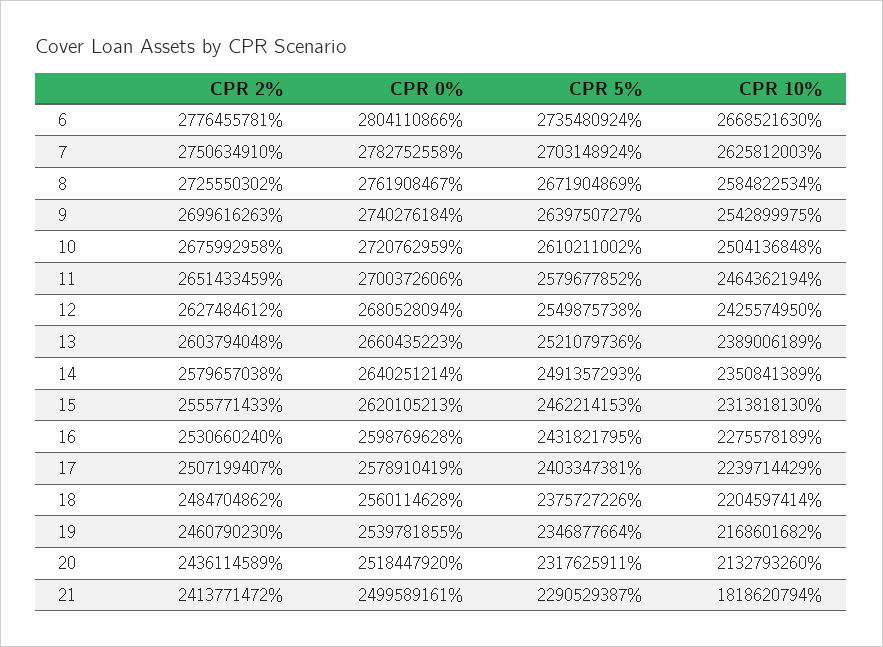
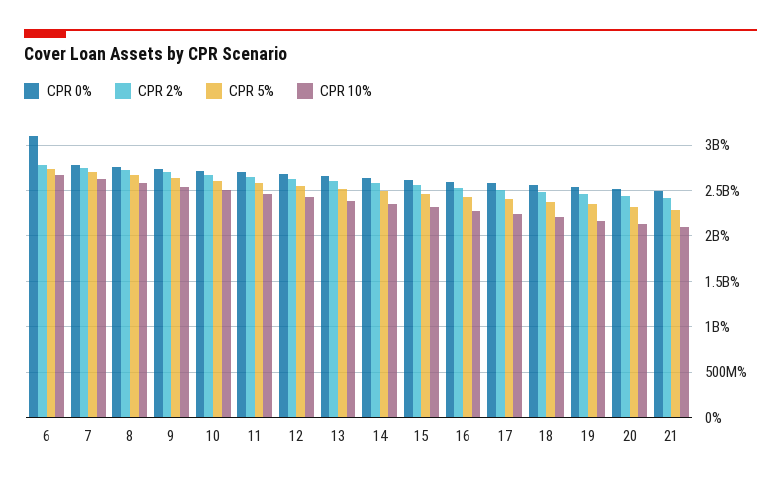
CPR 0%, 6: 2804110866 -> 3100000000
CPR 10%, 21: 1818620794 -> 2100000000

